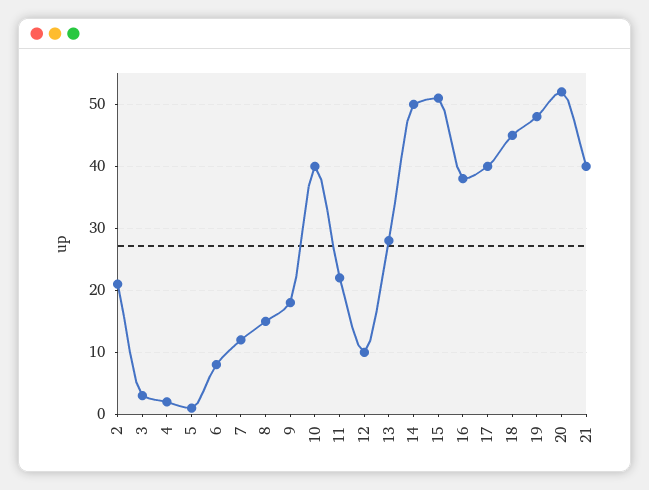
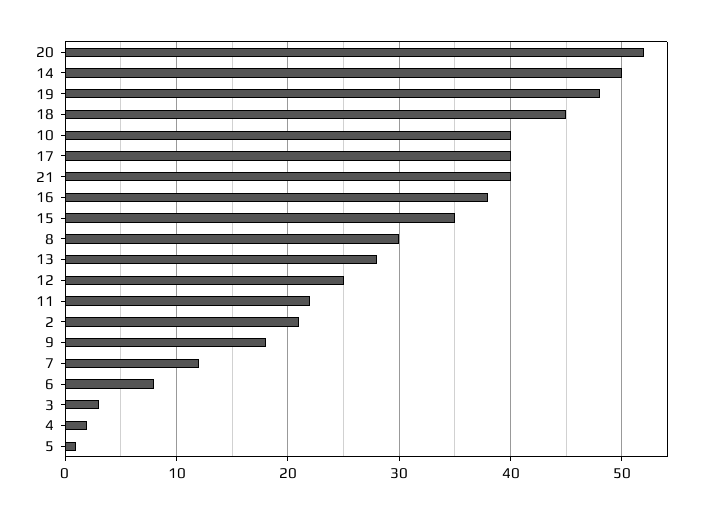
8: 15 -> 30
12: 10 -> 25
15: 51 -> 35

